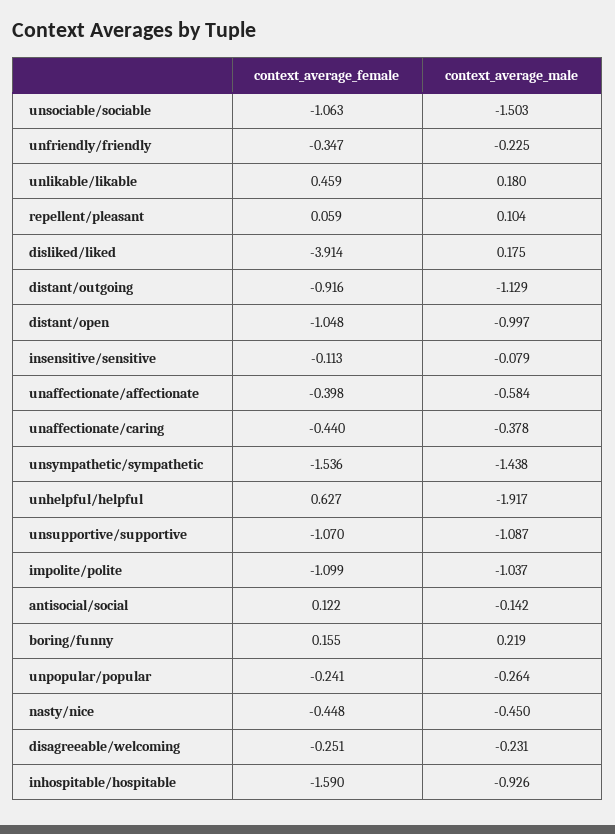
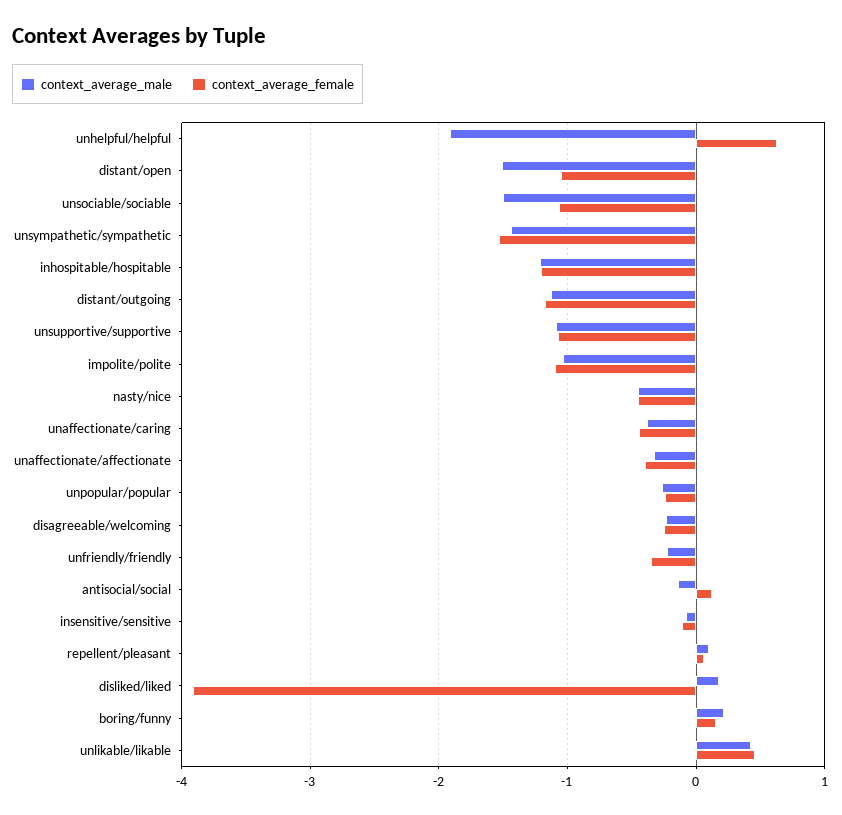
context_average_male, unlikable/likable: 0.18 -> 0.4
context_average_female, distant/outgoing: -0.916 -> -1.2
context_average_male, distant/open: -0.997 -> -1.5
context_average_male, unaffectionate/affectionate: -0.584 -> -0.3
context_average_female, inhospitable/hospitable: -1.59 -> -1.2
context_average_male, inhospitable/hospitable: -0.926 -> -1.2

